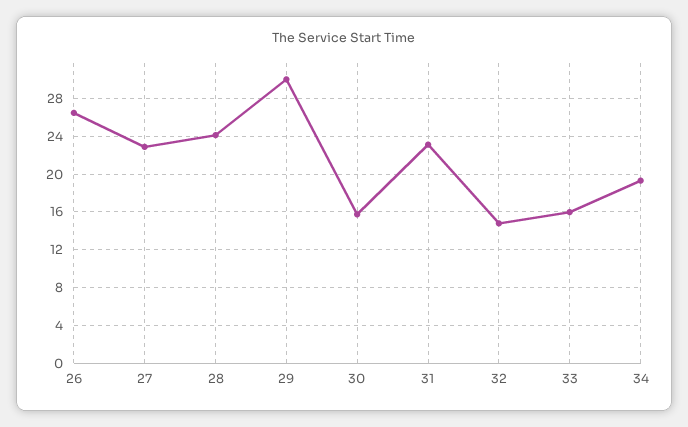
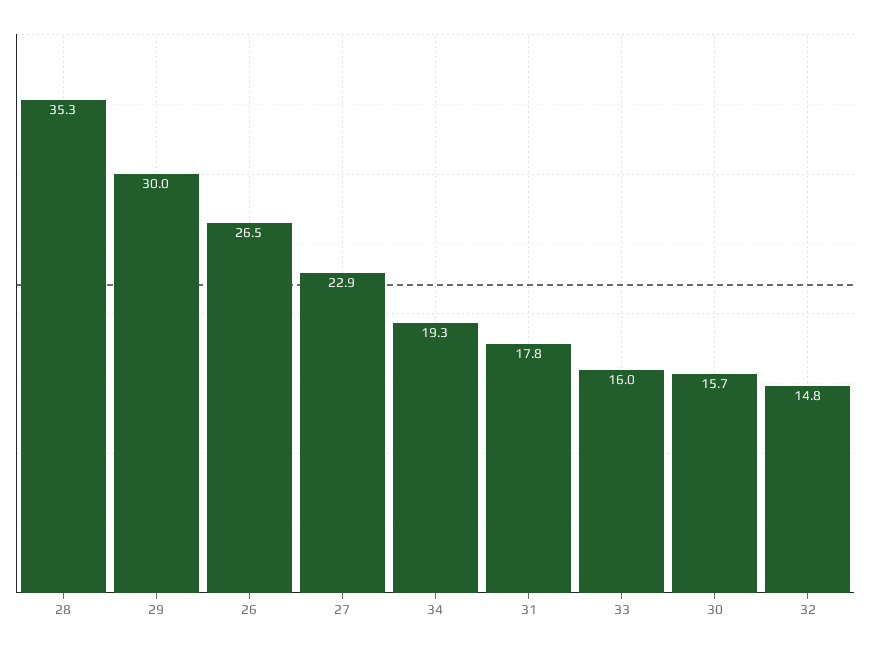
28: 24 -> 35.3
31: 23 -> 17.8

